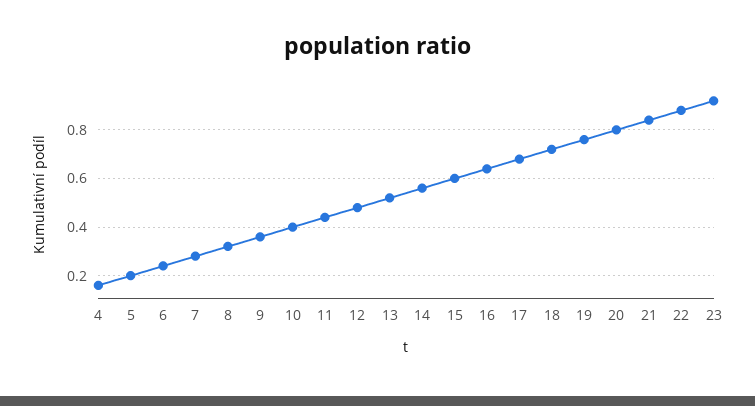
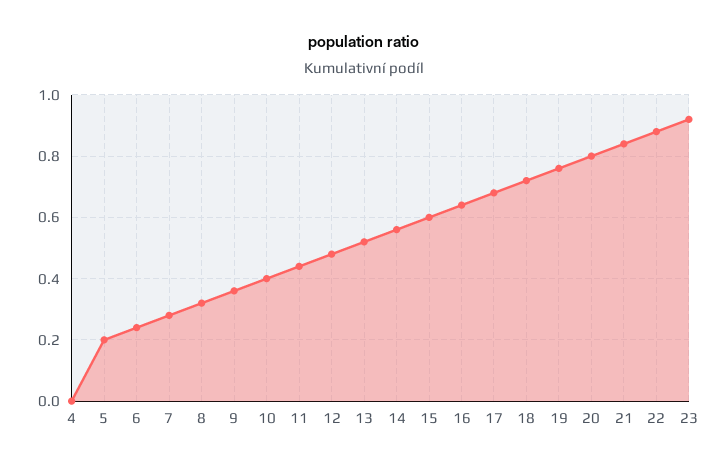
4: 0.15 -> 0

